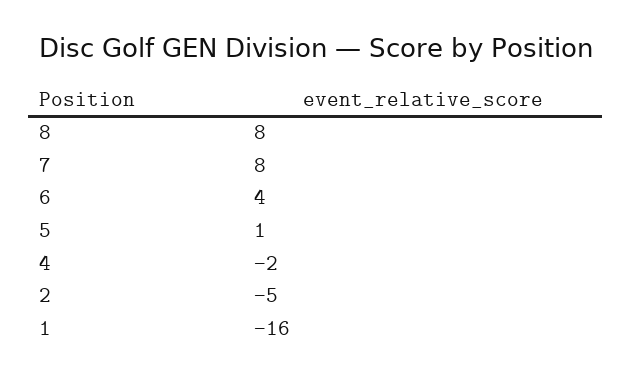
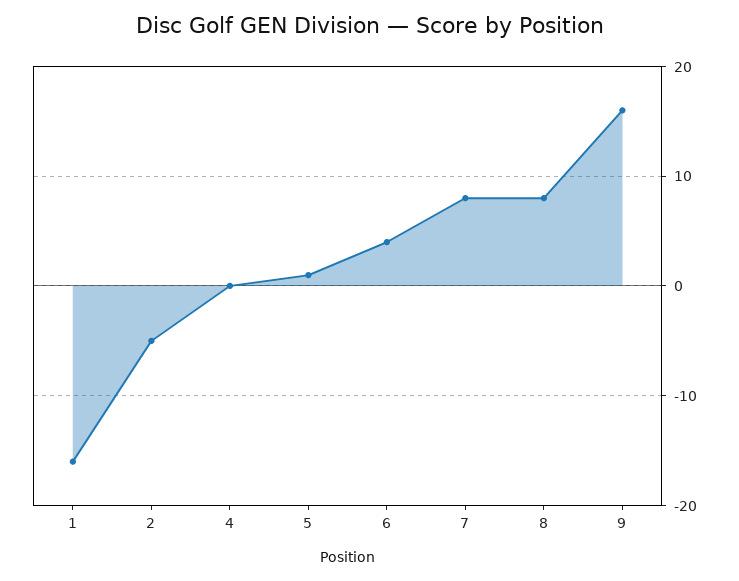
4: -2 -> 0
9: none -> 16

